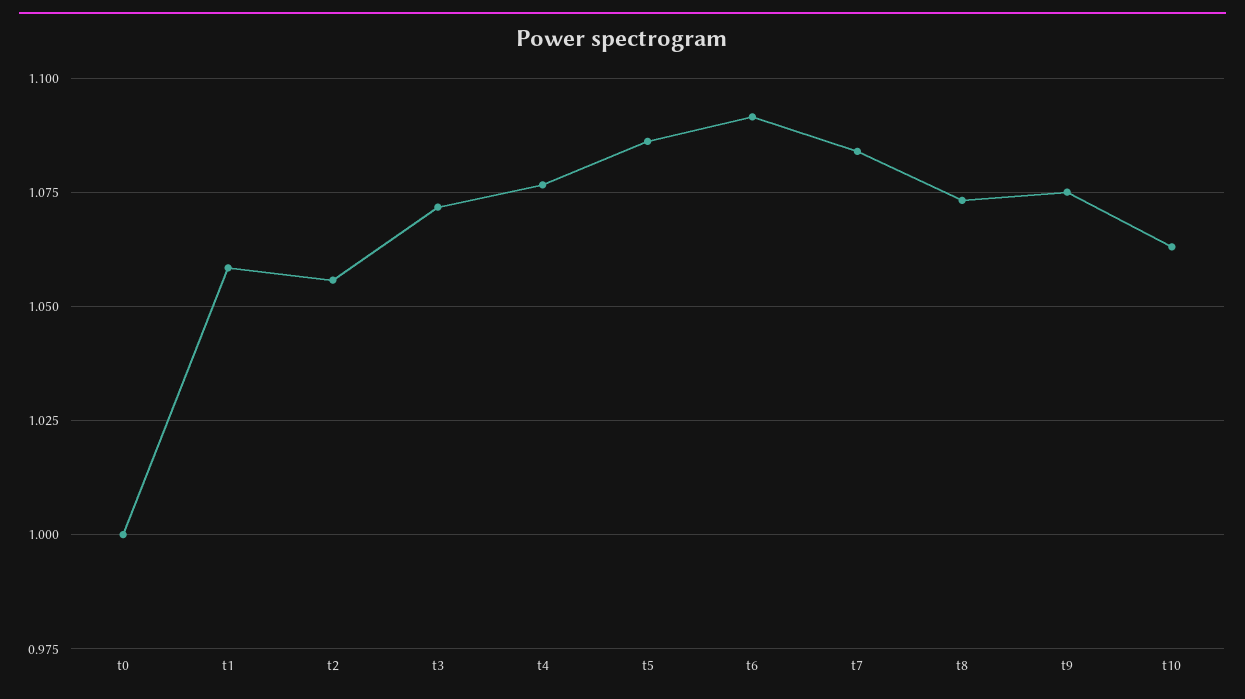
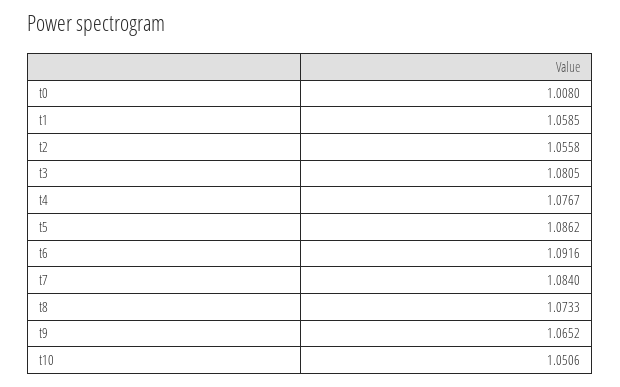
t0: 1 -> 1.008
t3: 1.0725 -> 1.0805
t9: 1.075 -> 1.0652
t10: 1.0625 -> 1.0506

